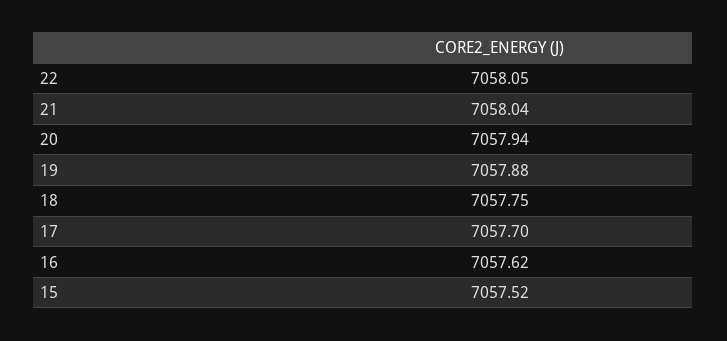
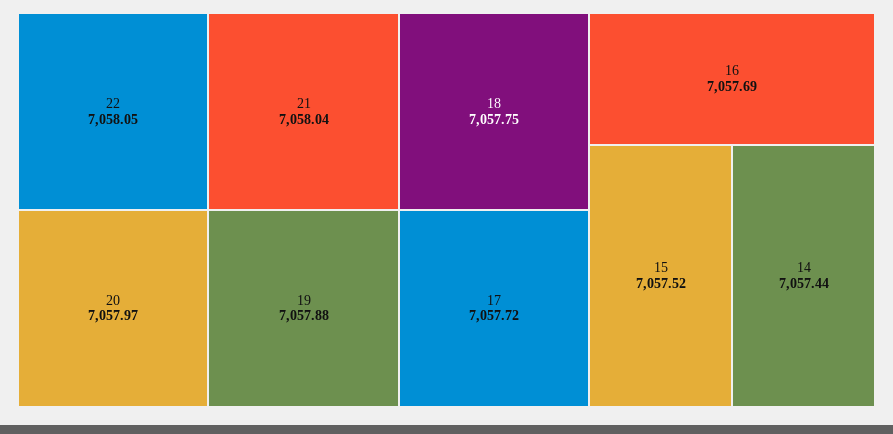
20: 7057.94 -> 7057.97
17: 7057.7 -> 7057.72
16: 7057.62 -> 7057.69
14: none -> 7057.44

